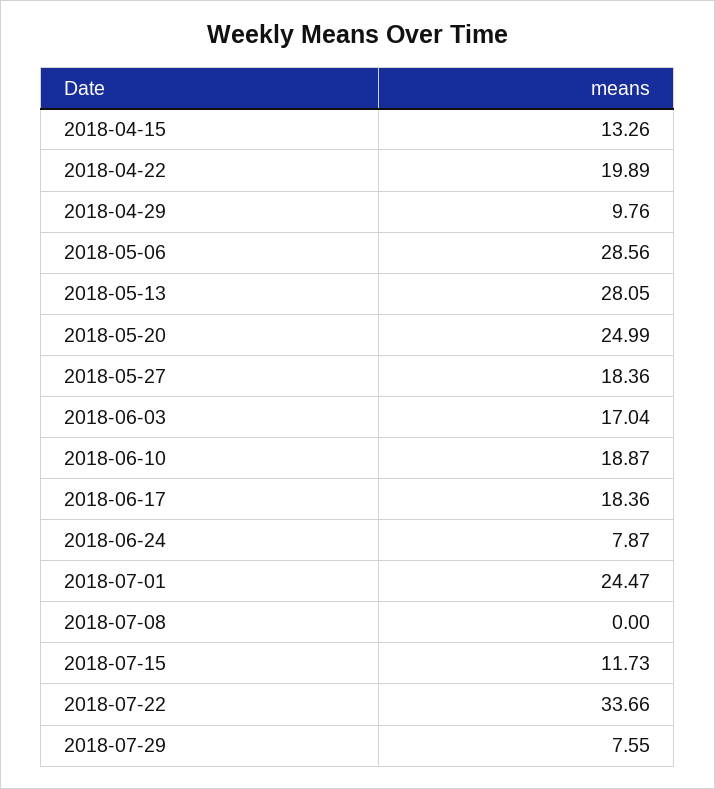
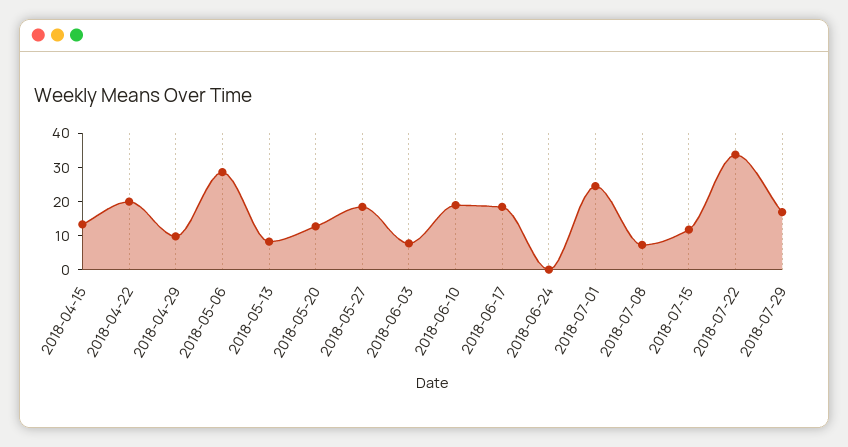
2018-05-13: 28.05 -> 7.5
2018-05-20: 24.99 -> 12.5
2018-06-03: 17.04 -> 7.5
2018-06-24: 7.87 -> 0
2018-07-08: 0 -> 7.5
2018-07-29: 7.55 -> 17.5

